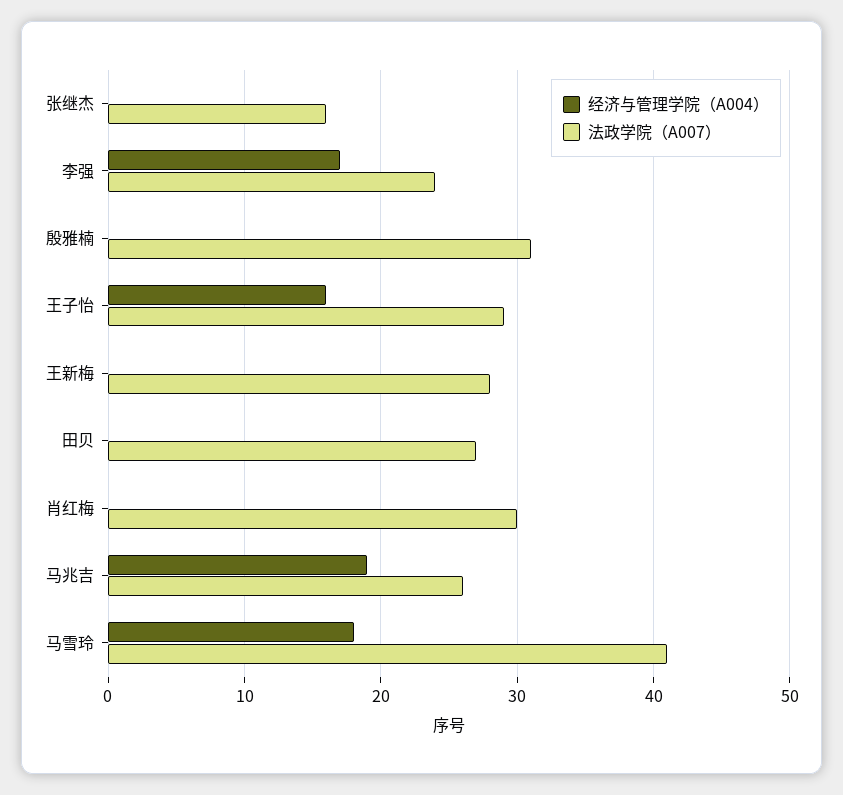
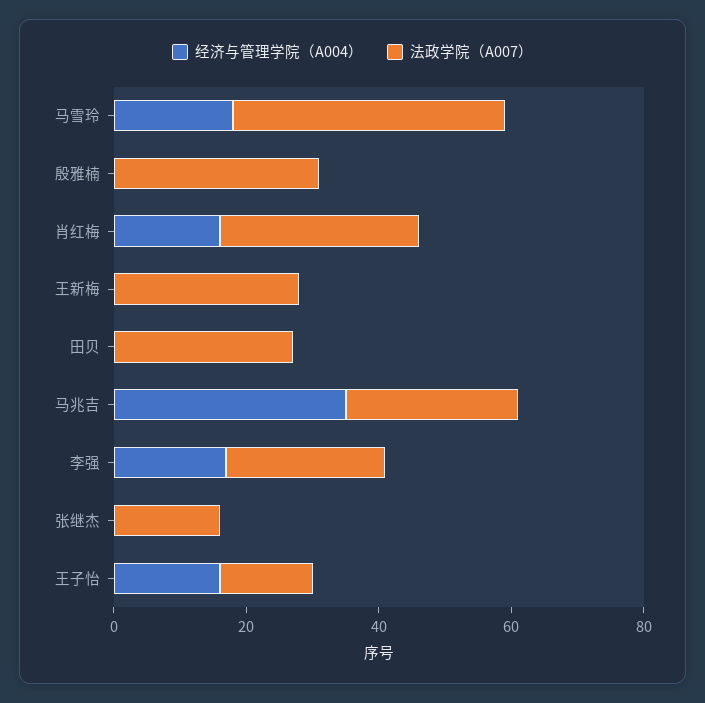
法政学院（A007）, 王子怡: 29 -> 15
经济与管理学院（A004）, 肖红梅: 0 -> 15
经济与管理学院（A004）, 马兆吉: 19 -> 35

